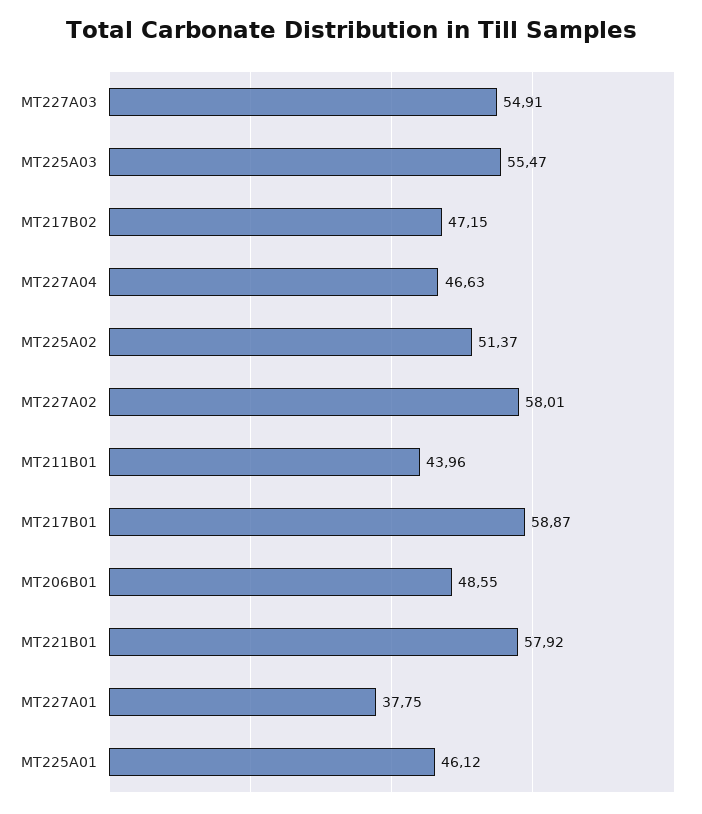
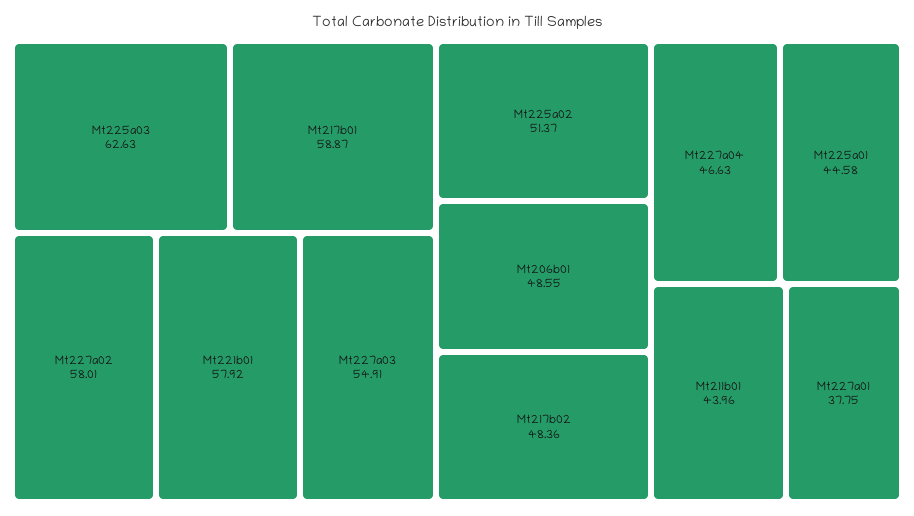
MT225A03: 55.47 -> 62.63
MT217B02: 47.15 -> 48.36
MT225A01: 46.12 -> 44.58

